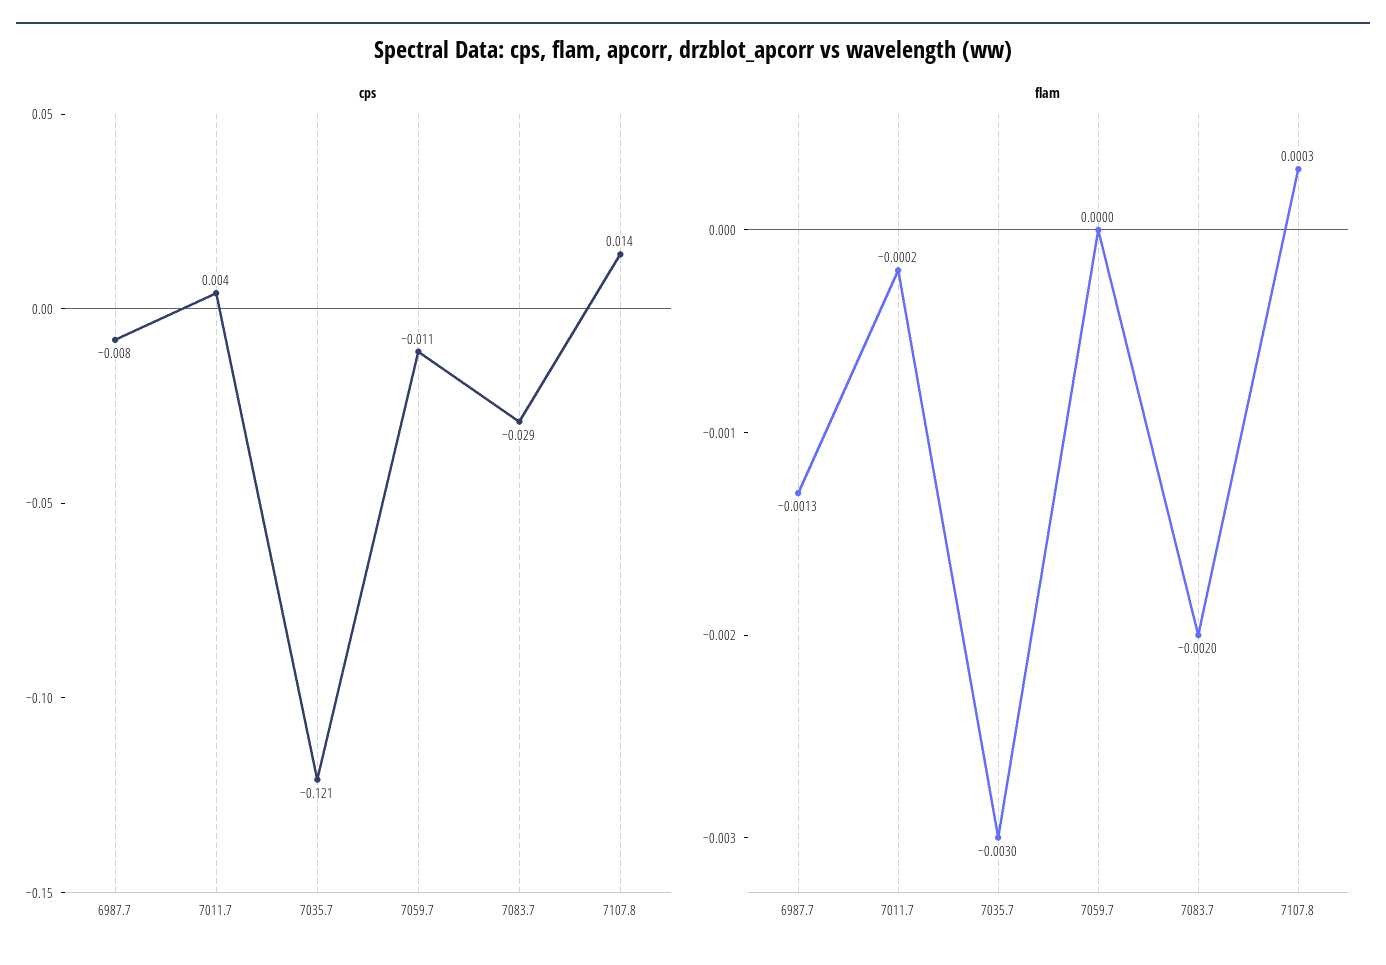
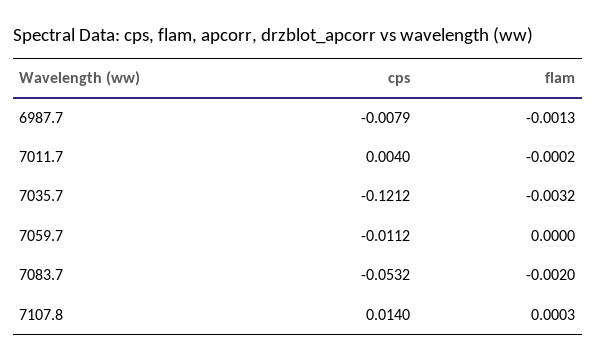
cps, 7083.7: -0.029 -> -0.0532
flam, 7035.7: -0.003 -> -0.0032

